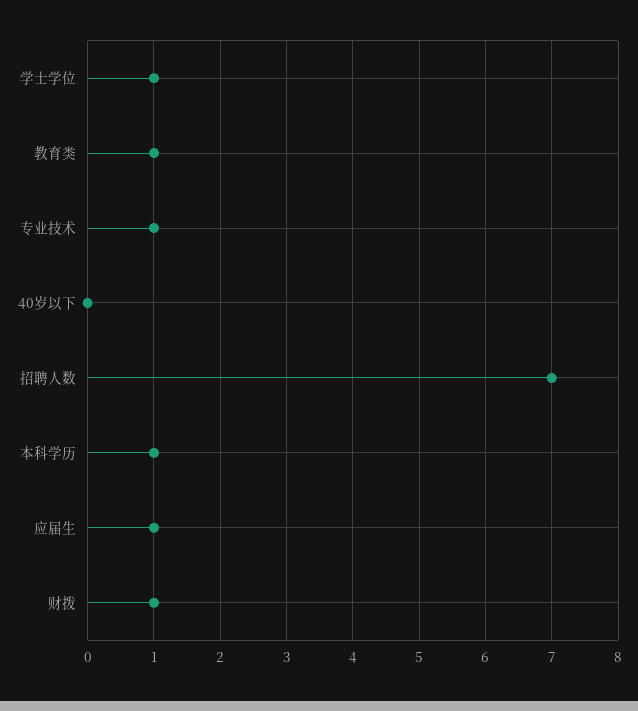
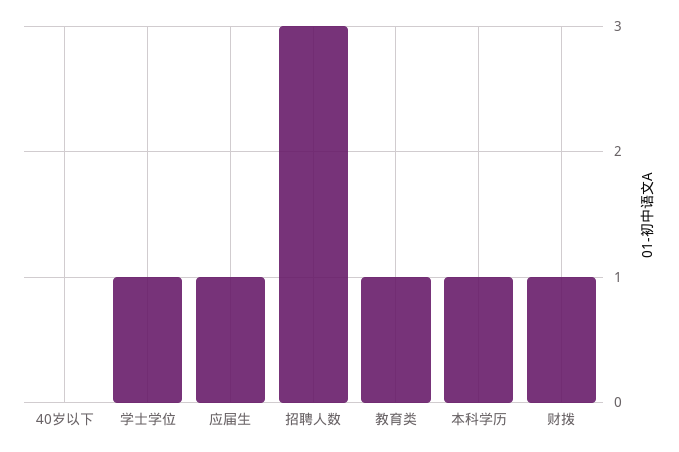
专业技术: 1 -> none
招聘人数: 7 -> 3

